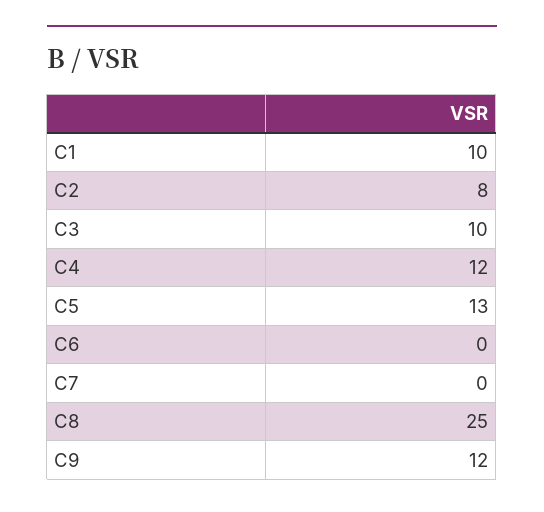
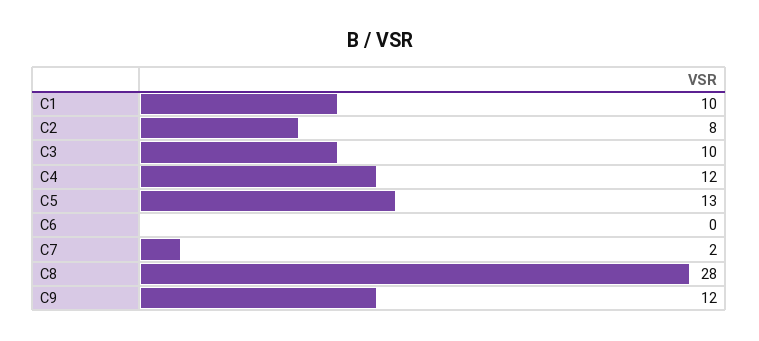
C7: 0 -> 2
C8: 25 -> 28

